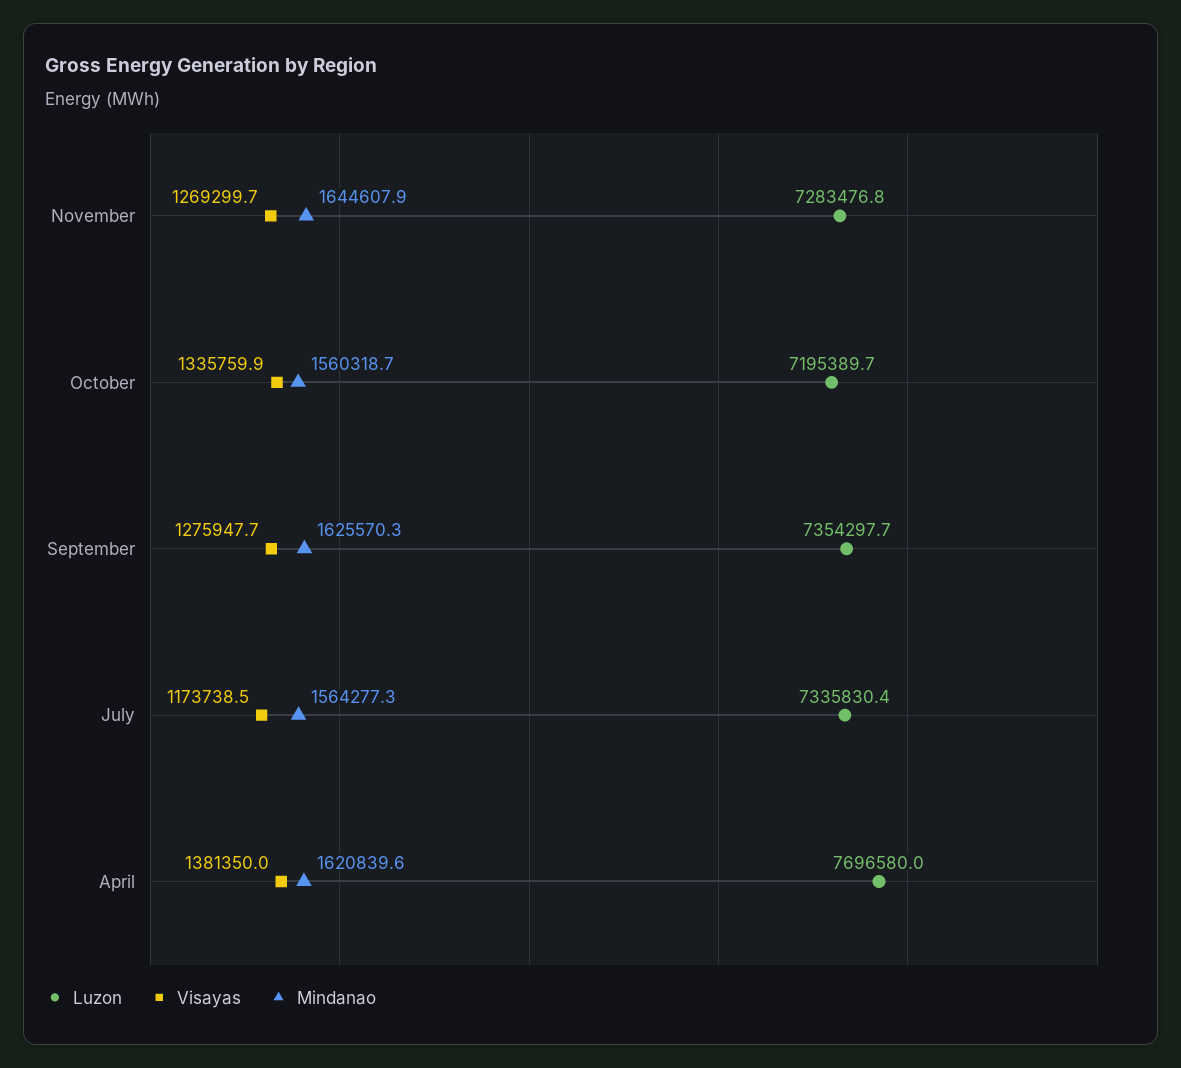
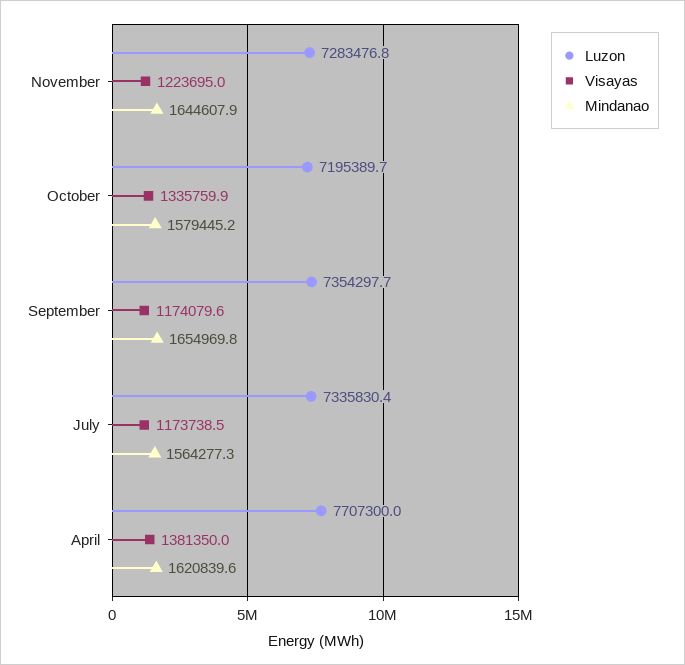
Visayas, November: 1269299.7 -> 1223695
Mindanao, October: 1560318.7 -> 1579445.2
Visayas, September: 1275947.7 -> 1174079.6
Mindanao, September: 1625570.3 -> 1654969.8
Luzon, April: 7696580 -> 7707300

